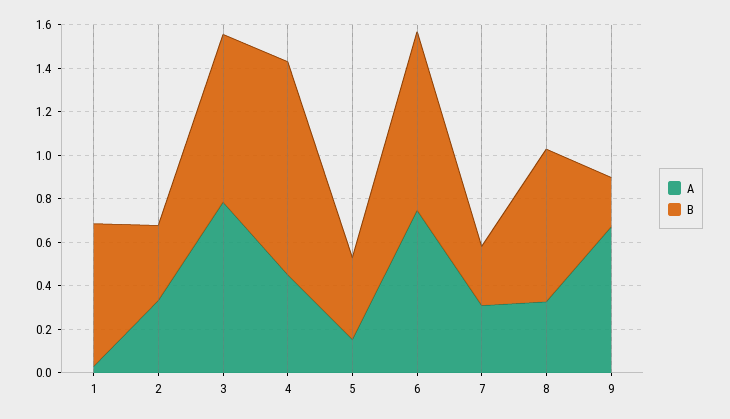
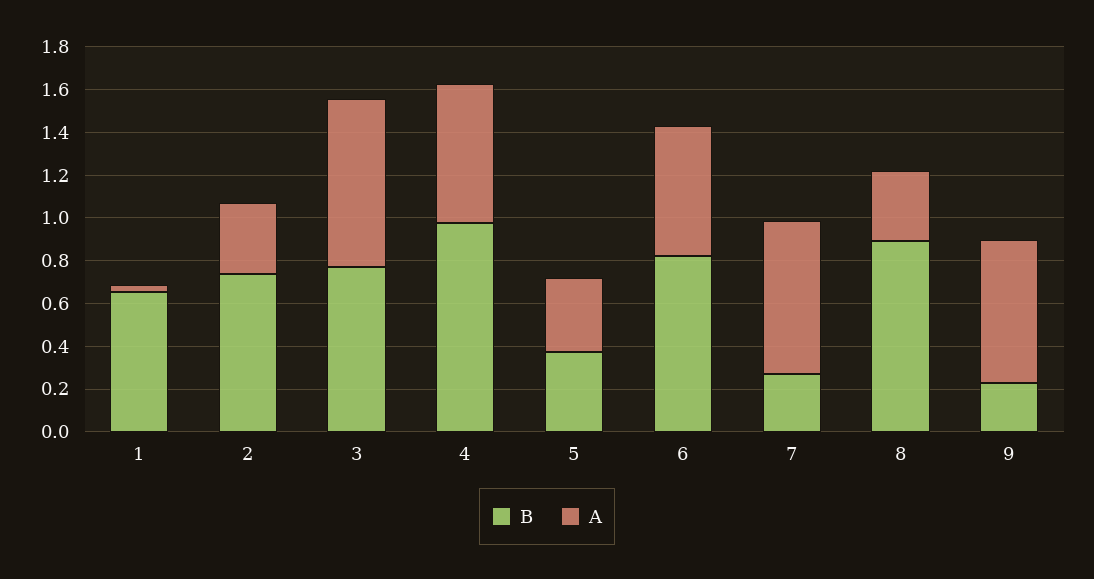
B, 2: 0.35 -> 0.75
A, 4: 0.45 -> 0.65
A, 5: 0.15 -> 0.35
A, 6: 0.75 -> 0.6
A, 7: 0.3 -> 0.7
B, 8: 0.7 -> 0.9

